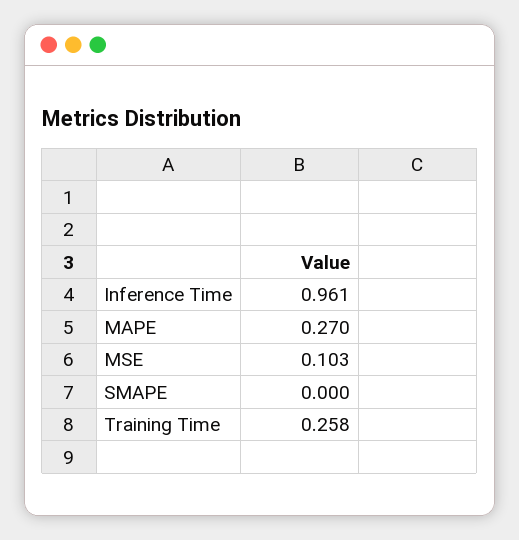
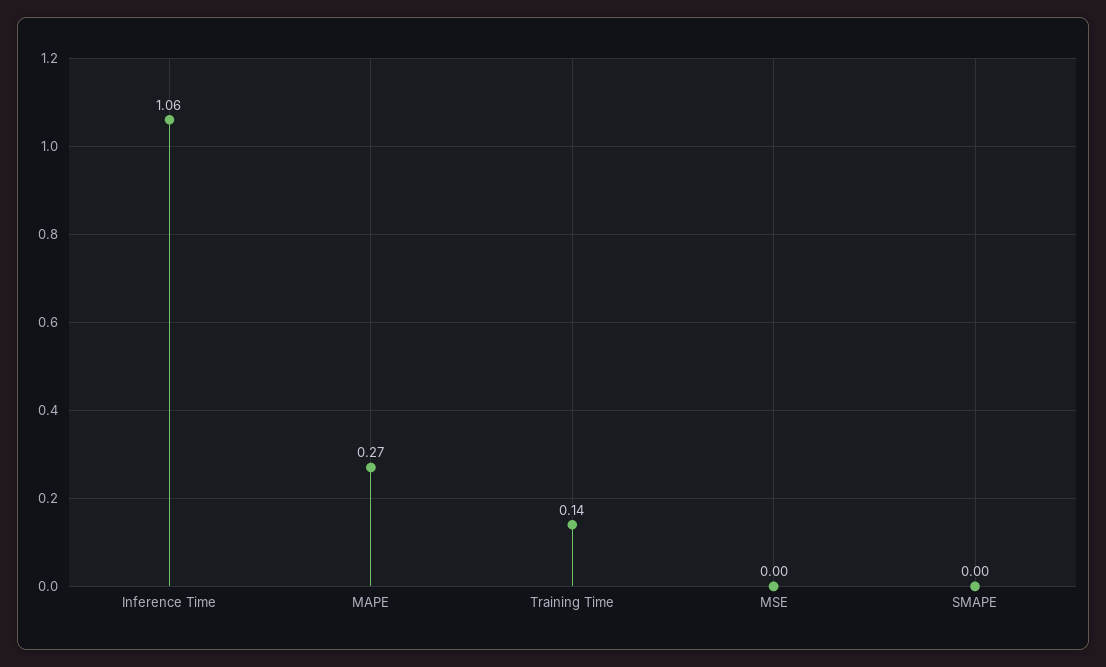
Inference Time: 0.961 -> 1.06
MSE: 0.103 -> 0
Training Time: 0.258 -> 0.14

